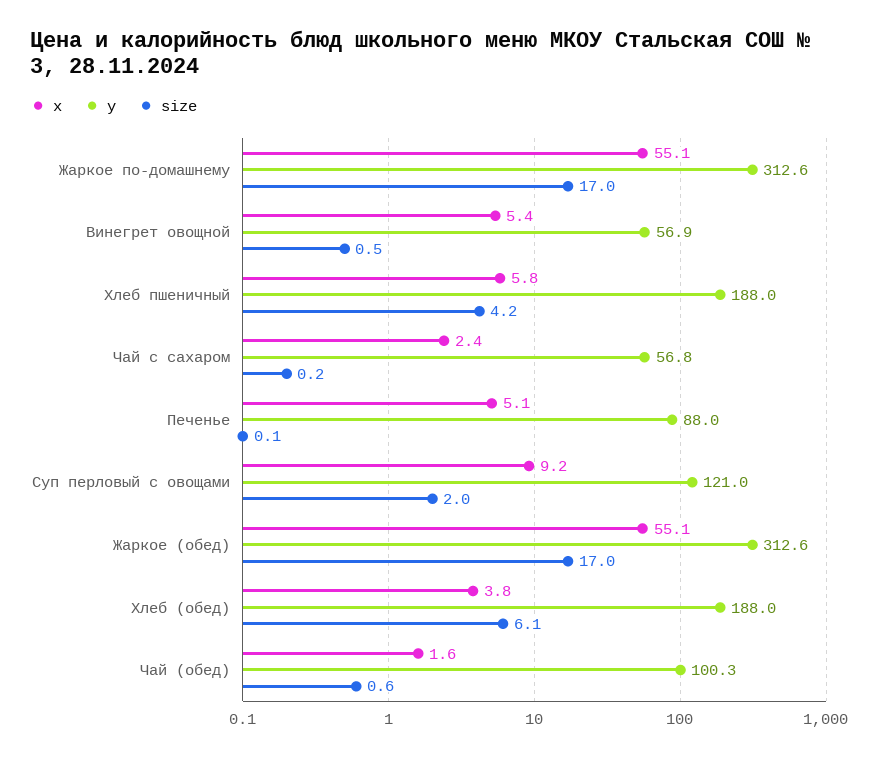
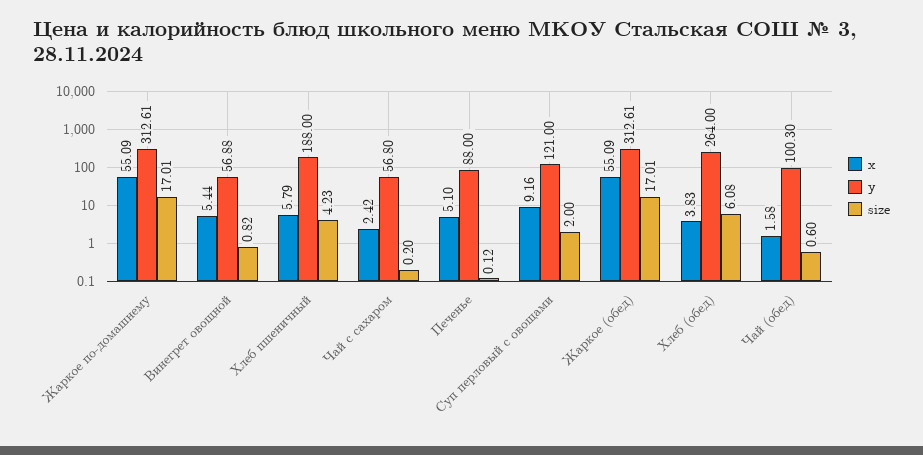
size, Винегрет овощной: 0.5 -> 0.82
y, Хлеб (обед): 188 -> 264

